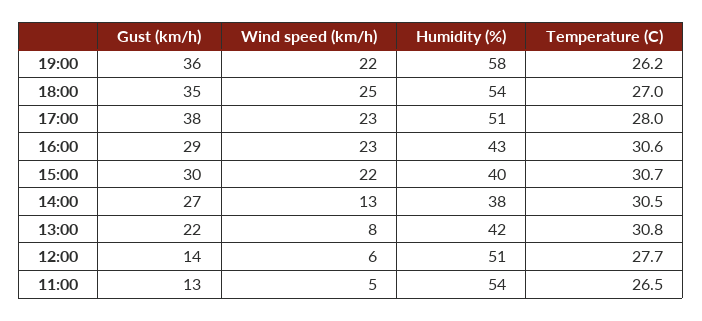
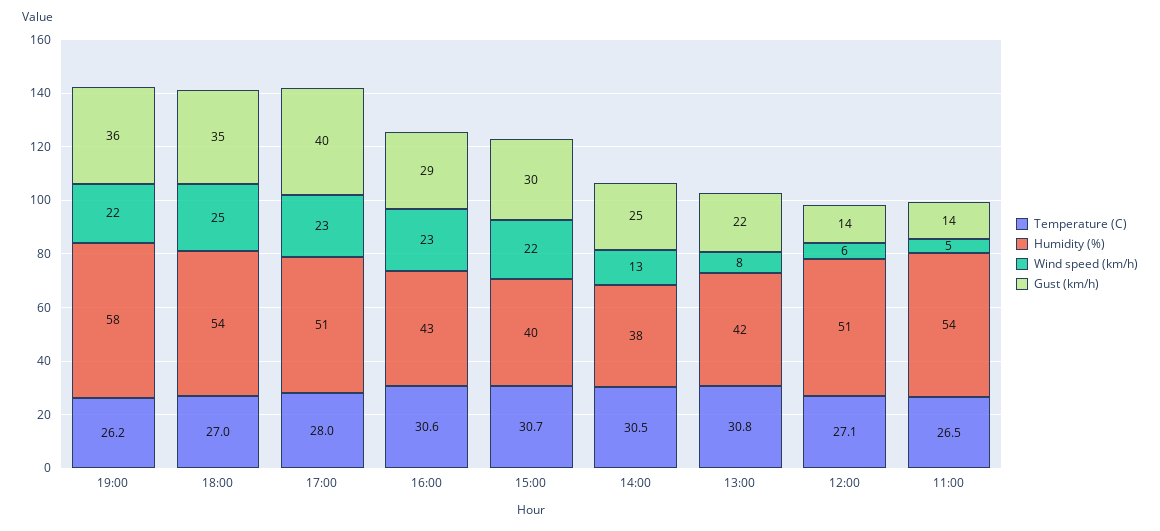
Gust (km/h), 17:00: 38 -> 40
Gust (km/h), 14:00: 27 -> 25
Temperature (C), 12:00: 27.7 -> 27.1
Gust (km/h), 11:00: 13 -> 14

